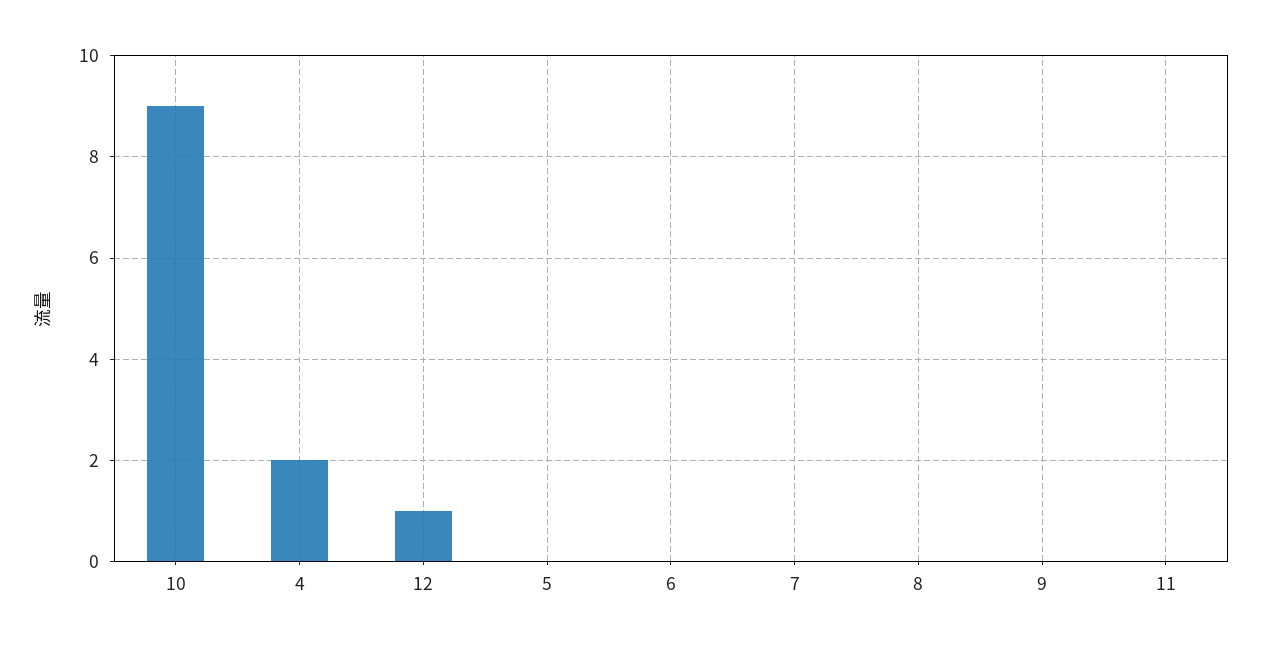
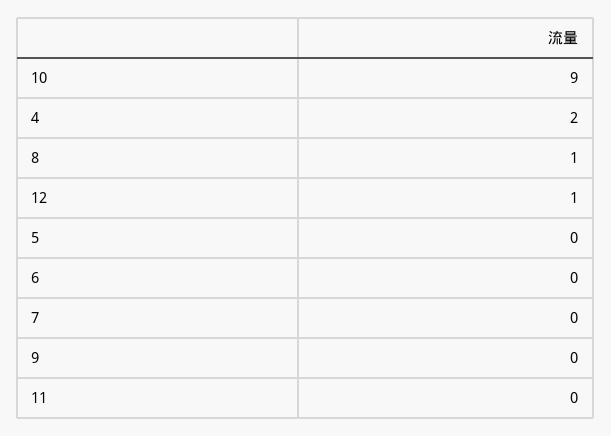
8: 0 -> 1

